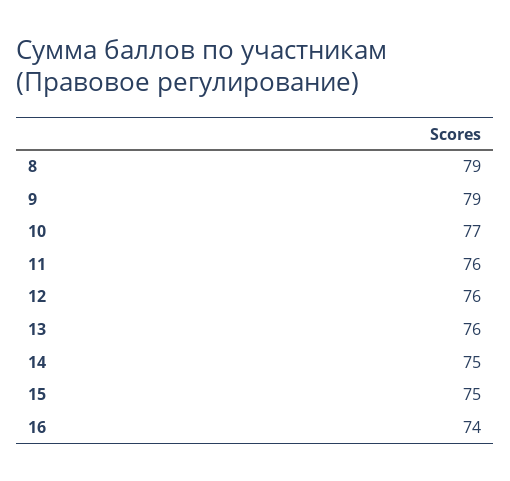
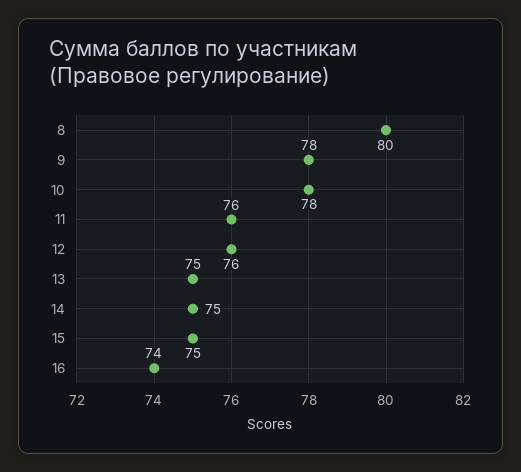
8: 79 -> 80
9: 79 -> 78
10: 77 -> 78
13: 76 -> 75

